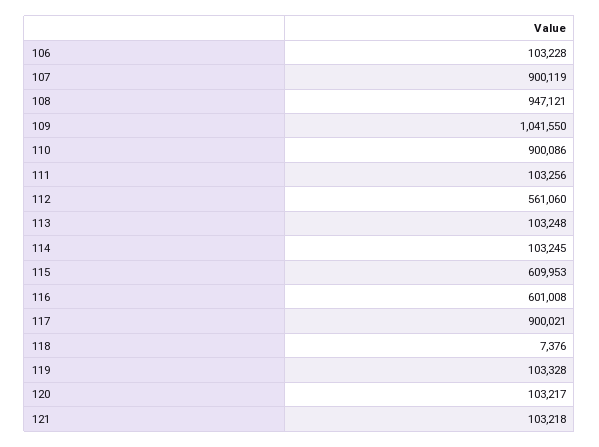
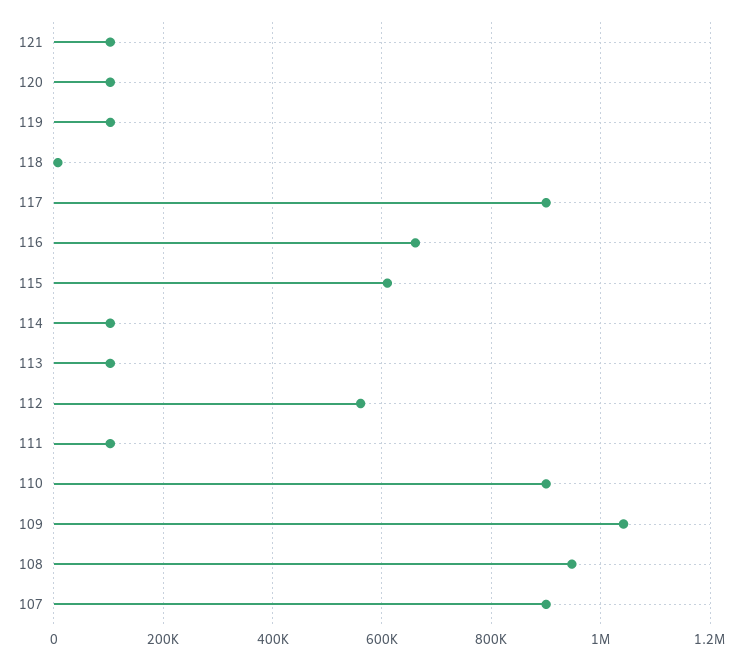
106: 103228 -> none
116: 601008 -> 660000

